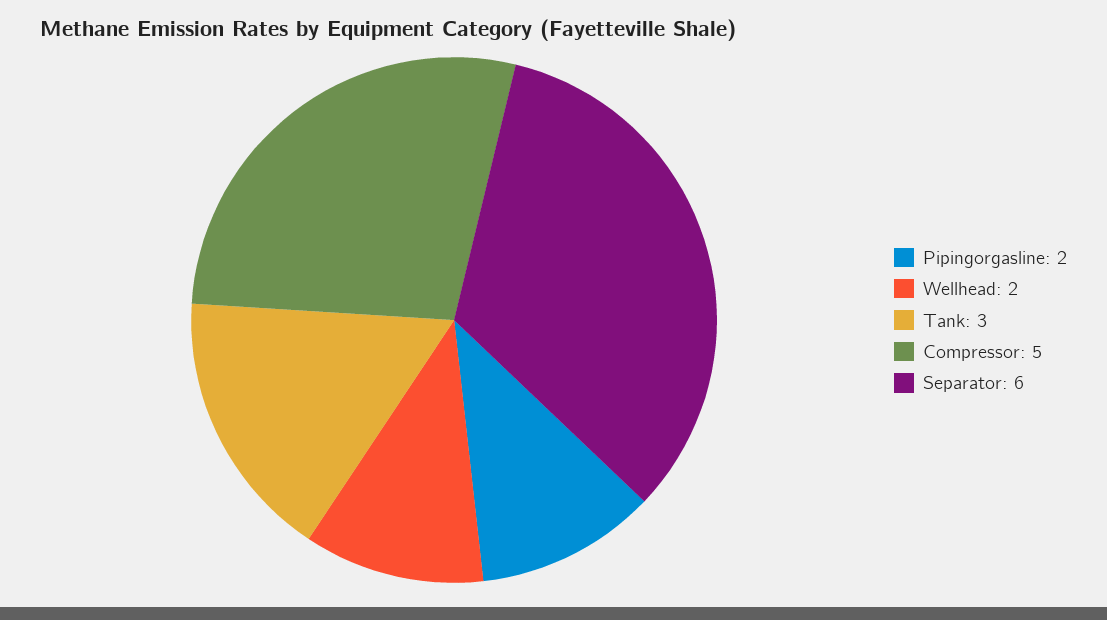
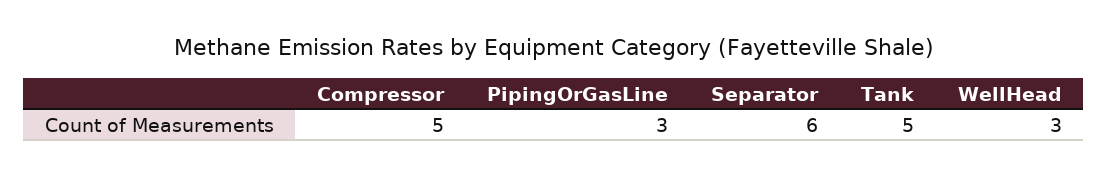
Pipingorgasline: 2 -> 3
Wellhead: 2 -> 3
Tank: 3 -> 5

